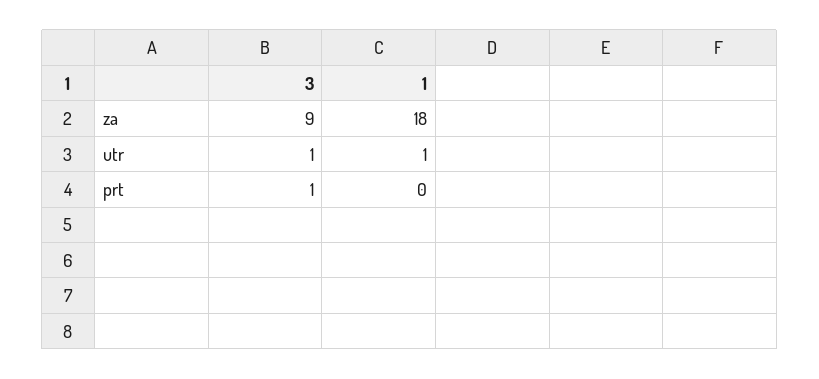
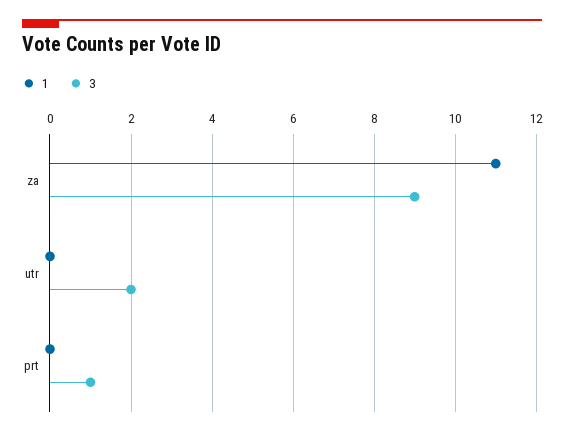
1, za: 18 -> 11
3, utr: 1 -> 2
1, utr: 1 -> 0

